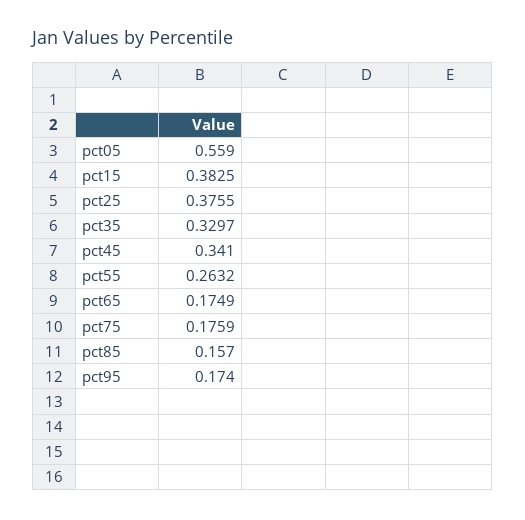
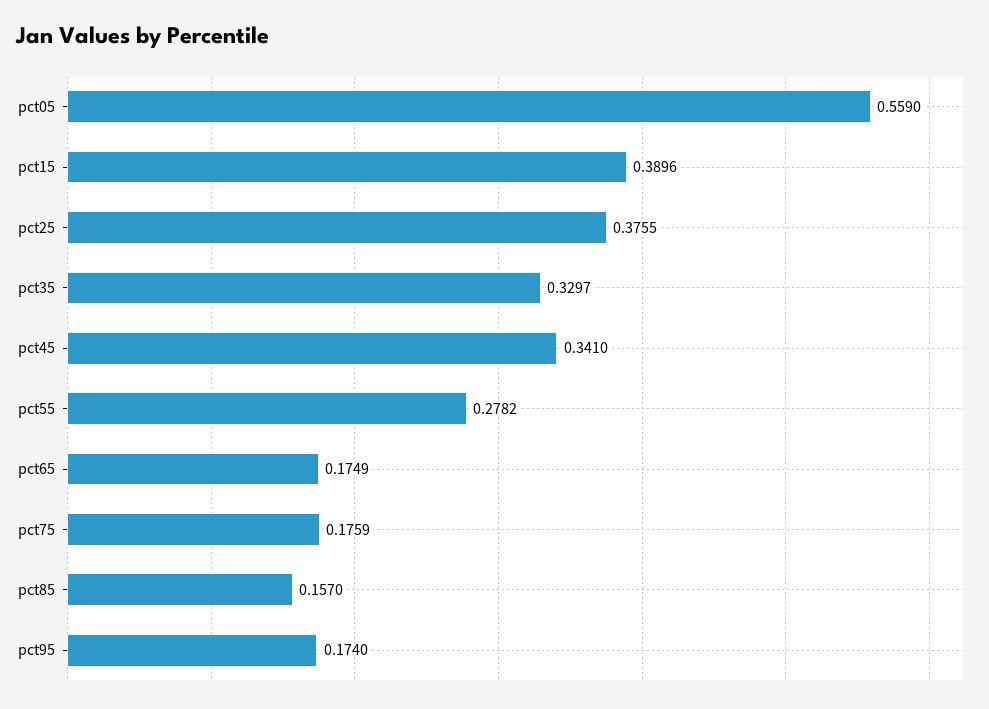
pct15: 0.3825 -> 0.3896
pct55: 0.2632 -> 0.2782

